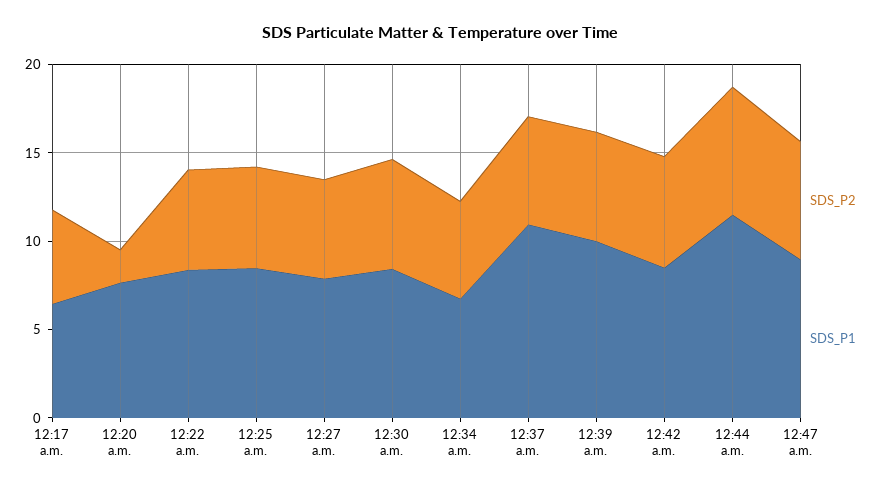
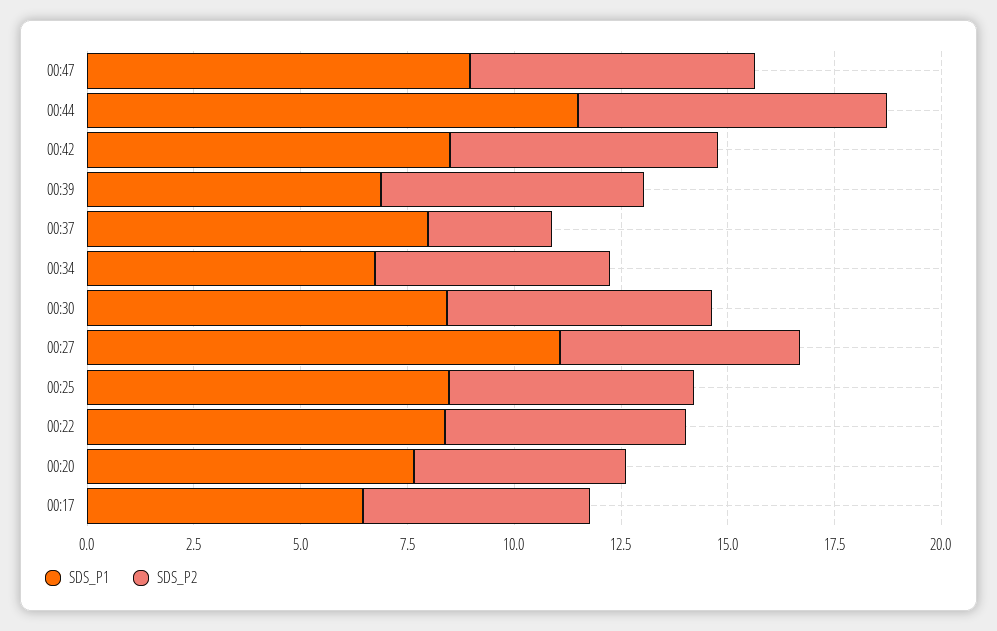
SDS_P2, 12:20 a.m.: 2 -> 5
SDS_P1, 12:27 a.m.: 8 -> 11
SDS_P2, 12:37 a.m.: 6 -> 3
SDS_P1, 12:37 a.m.: 11 -> 8
SDS_P1, 12:39 a.m.: 10 -> 7

